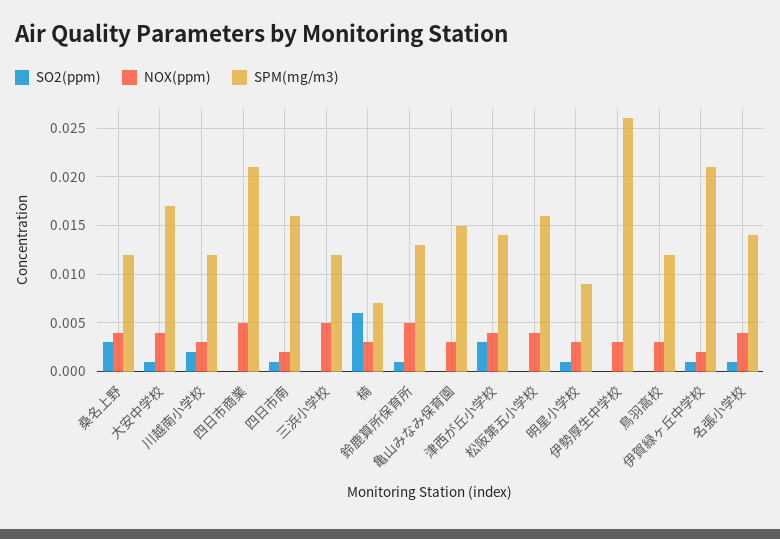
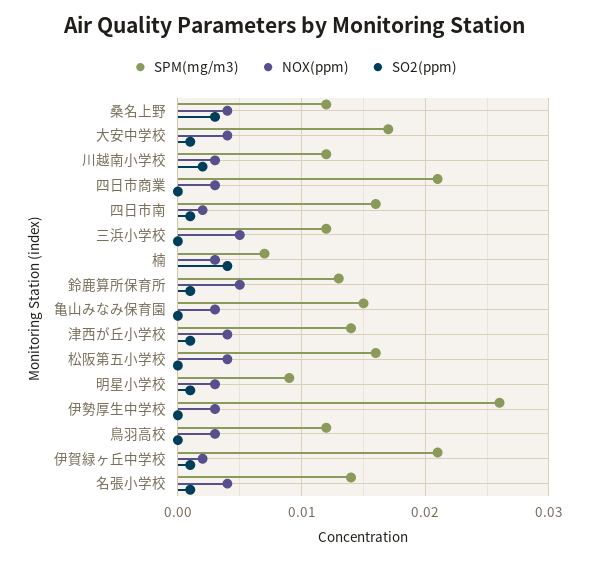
NOX(ppm), 四日市商業: 0.005 -> 0.003
SO2(ppm), 楠: 0.006 -> 0.004
SO2(ppm), 津西が丘小学校: 0.003 -> 0.001

